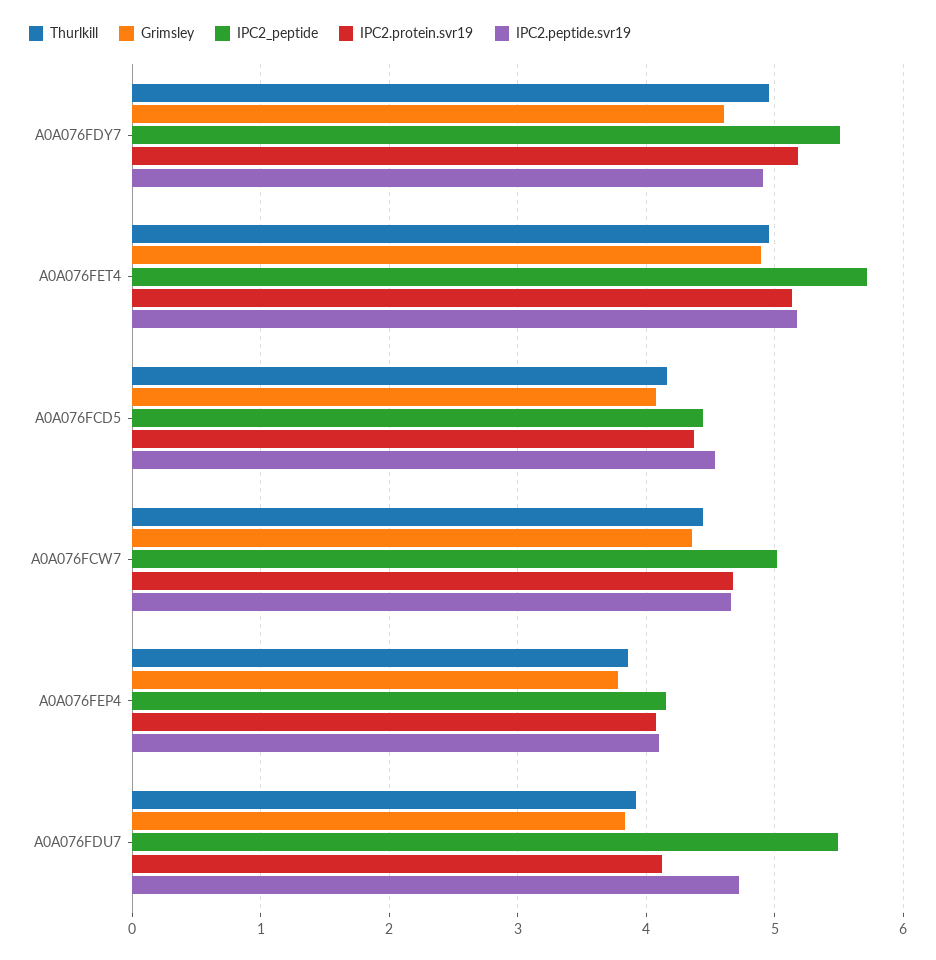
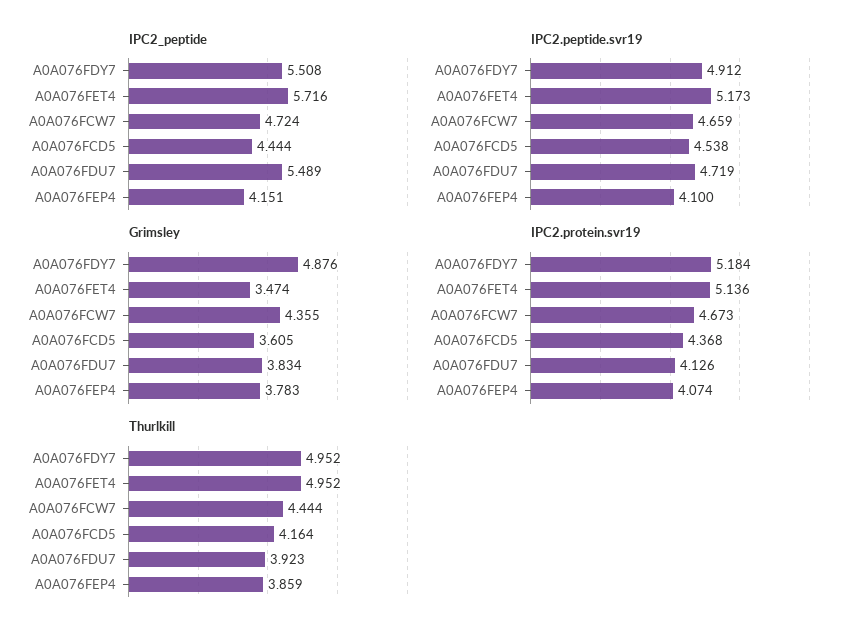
Grimsley, A0A076FDY7: 4.6 -> 4.876
Grimsley, A0A076FET4: 4.9 -> 3.474
Grimsley, A0A076FCD5: 4.1 -> 3.605
IPC2_peptide, A0A076FCW7: 5 -> 4.724

